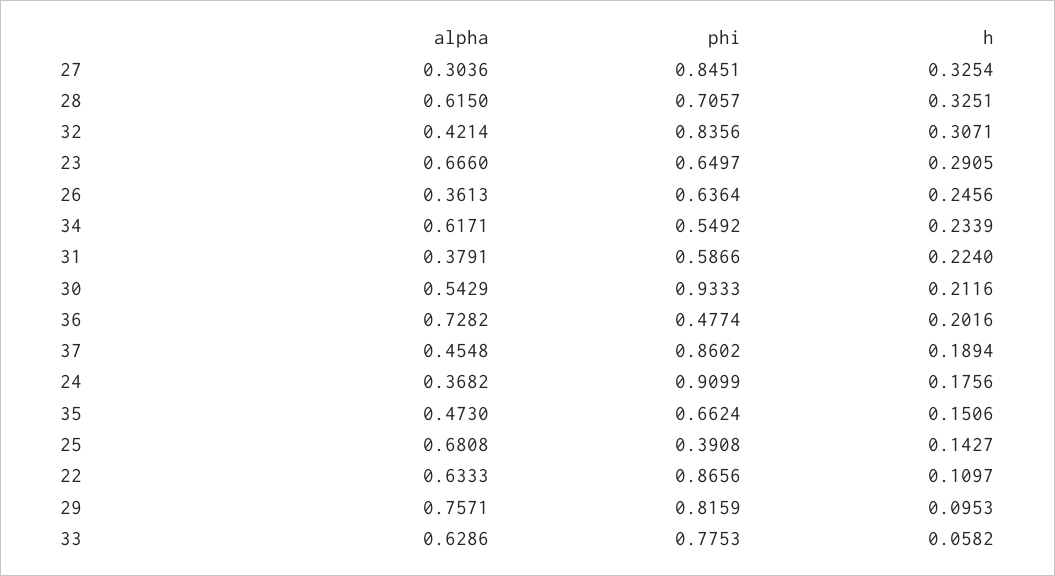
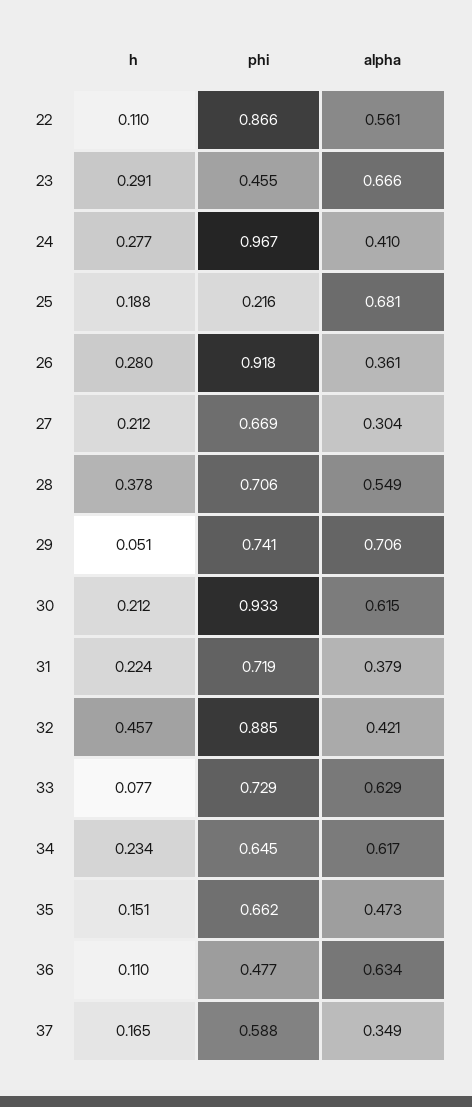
phi, 27: 0.8451 -> 0.669
h, 27: 0.3254 -> 0.212
alpha, 28: 0.615 -> 0.549
h, 28: 0.3251 -> 0.378
phi, 32: 0.8356 -> 0.885
h, 32: 0.3071 -> 0.457
phi, 23: 0.6497 -> 0.455
phi, 26: 0.6364 -> 0.918
h, 26: 0.2456 -> 0.28
phi, 34: 0.5492 -> 0.645
phi, 31: 0.5866 -> 0.719
alpha, 30: 0.5429 -> 0.615
alpha, 36: 0.7282 -> 0.634
h, 36: 0.2016 -> 0.11
alpha, 37: 0.4548 -> 0.349
phi, 37: 0.8602 -> 0.588
h, 37: 0.1894 -> 0.165
alpha, 24: 0.3682 -> 0.41
phi, 24: 0.9099 -> 0.967
h, 24: 0.1756 -> 0.277
phi, 25: 0.3908 -> 0.216
h, 25: 0.1427 -> 0.188
alpha, 22: 0.6333 -> 0.561
alpha, 29: 0.7571 -> 0.706
phi, 29: 0.8159 -> 0.741
h, 29: 0.0953 -> 0.051
phi, 33: 0.7753 -> 0.729
h, 33: 0.0582 -> 0.077

